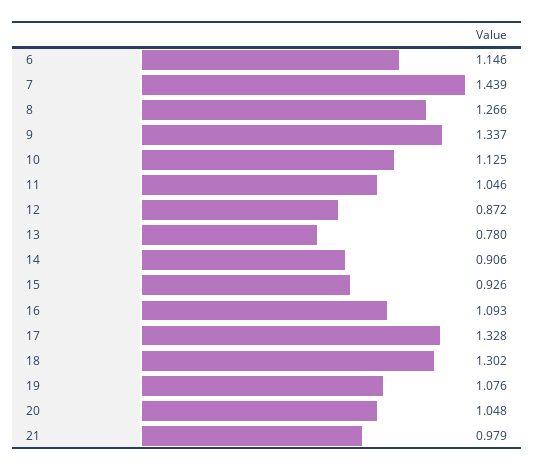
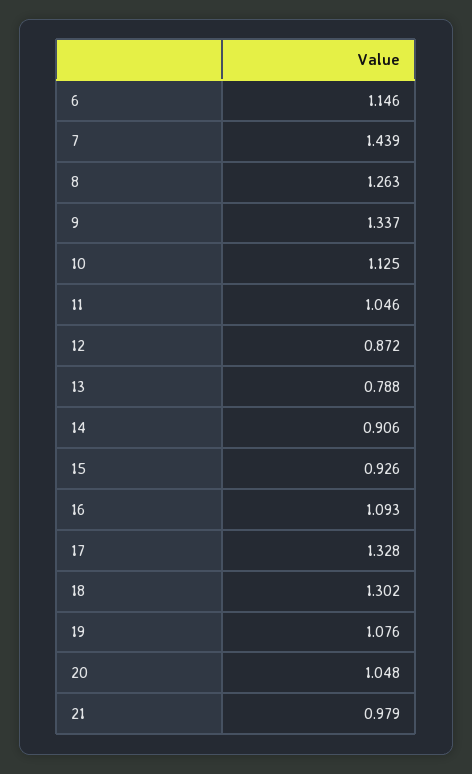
8: 1.266 -> 1.263
13: 0.78 -> 0.788

